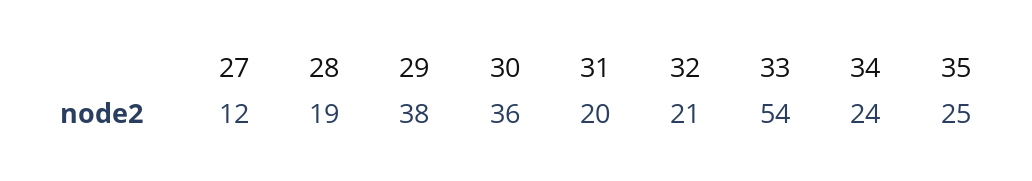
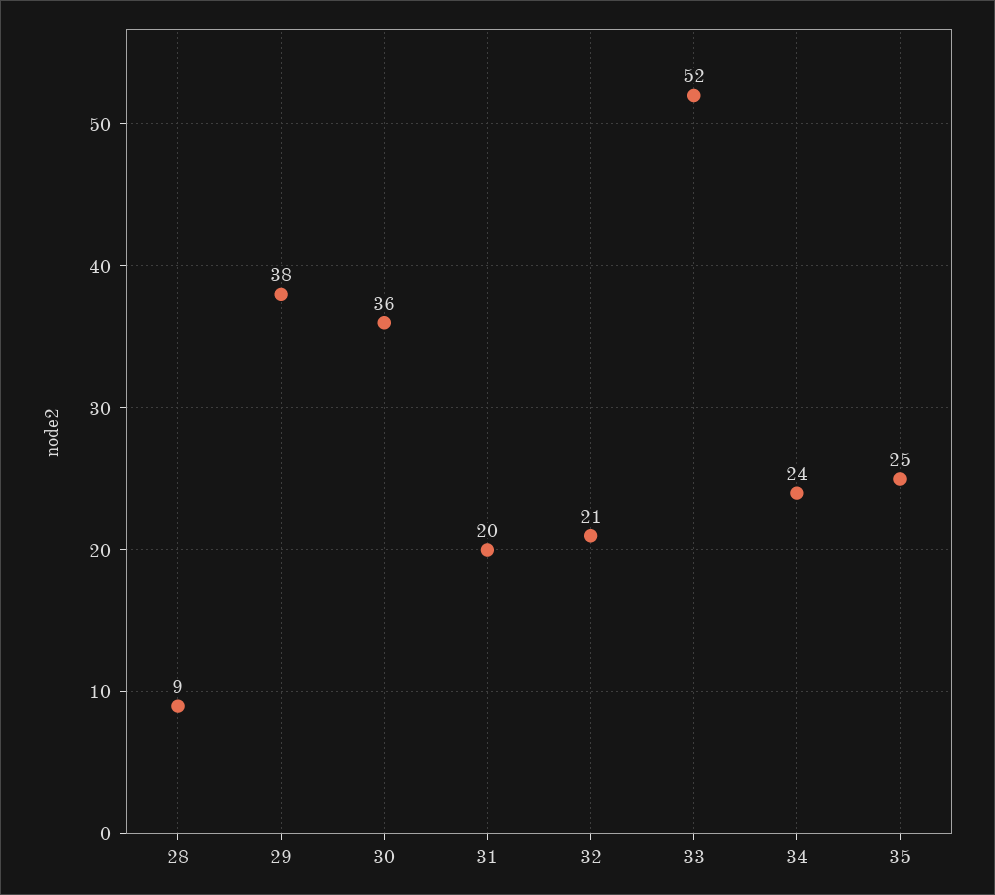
27: 12 -> none
28: 19 -> 9
33: 54 -> 52

